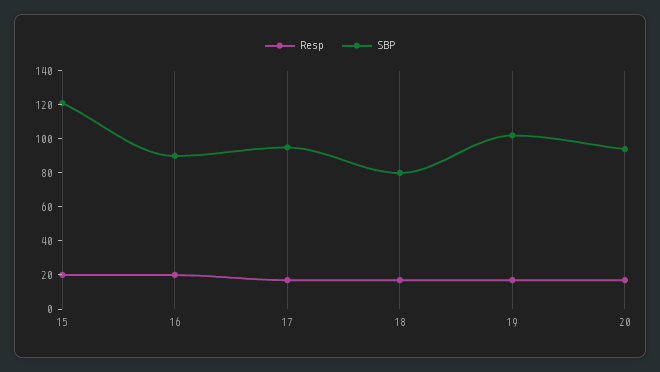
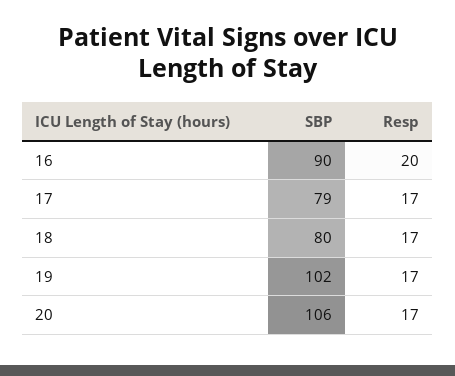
Resp, 15: 20 -> none
SBP, 15: 120 -> none
SBP, 17: 95 -> 79
SBP, 20: 95 -> 106

